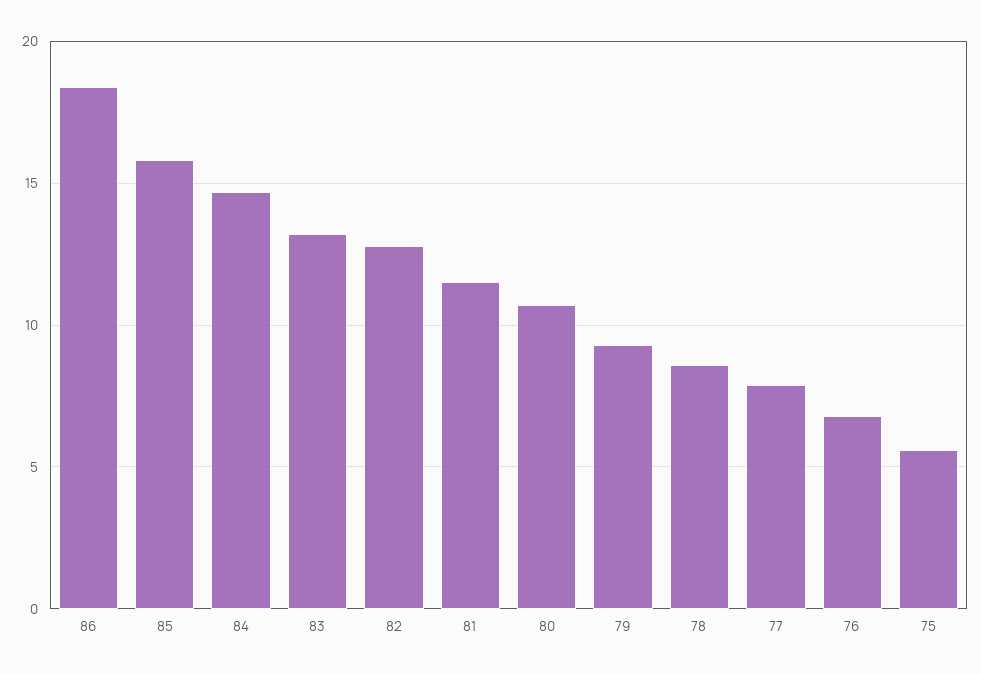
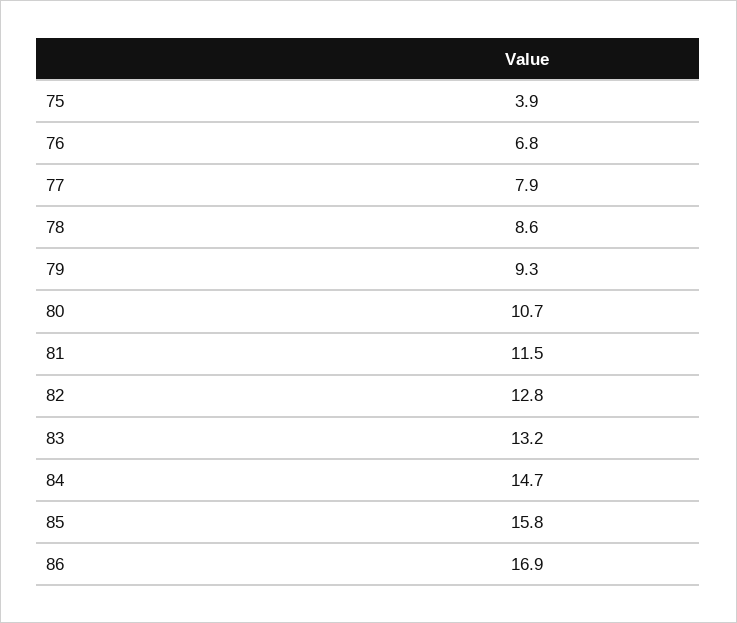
86: 18.5 -> 16.9
75: 5.5 -> 3.9

